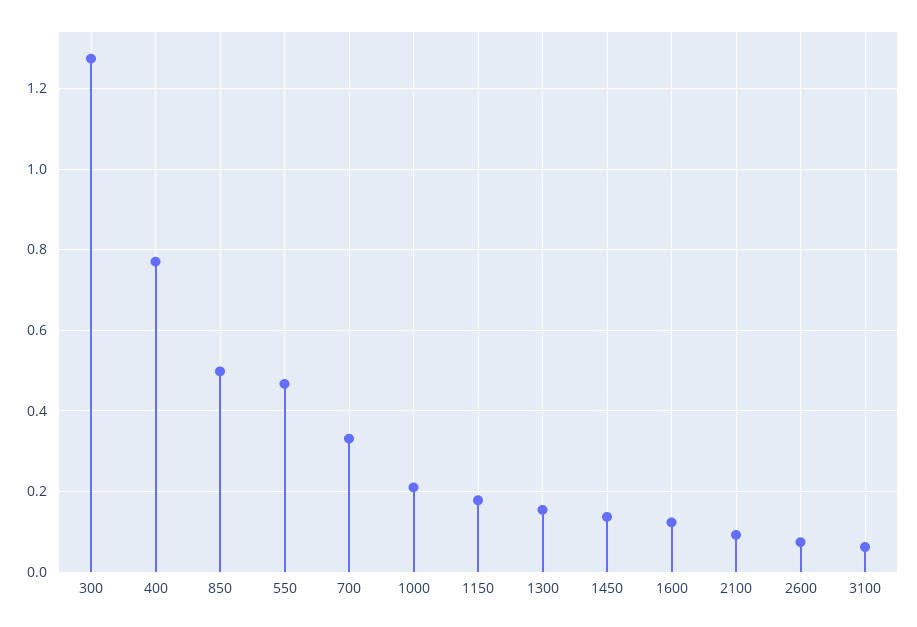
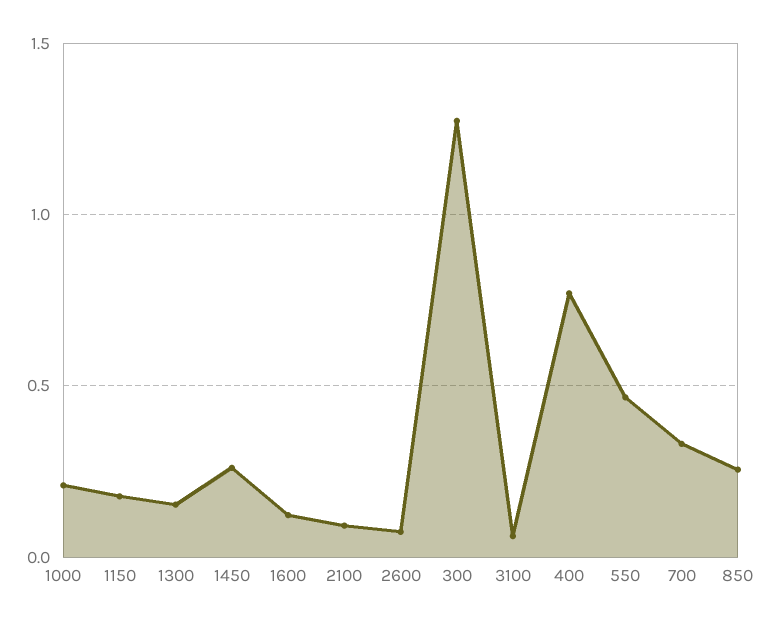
850: 0.5 -> 0.25
1450: 0.14 -> 0.25

